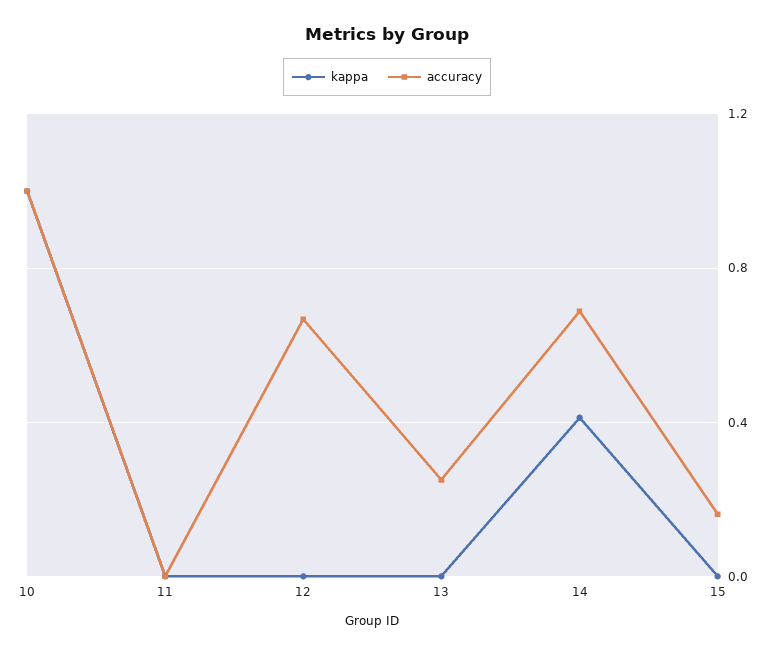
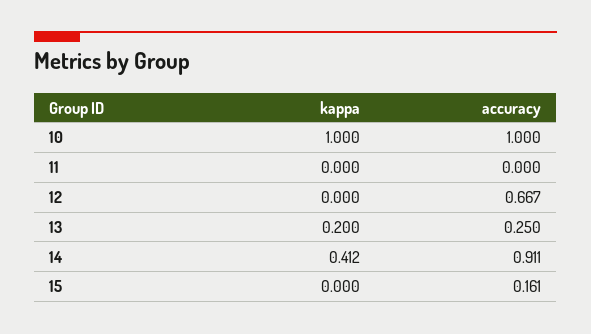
kappa, 13: 0 -> 0.2
accuracy, 14: 0.7 -> 0.911

